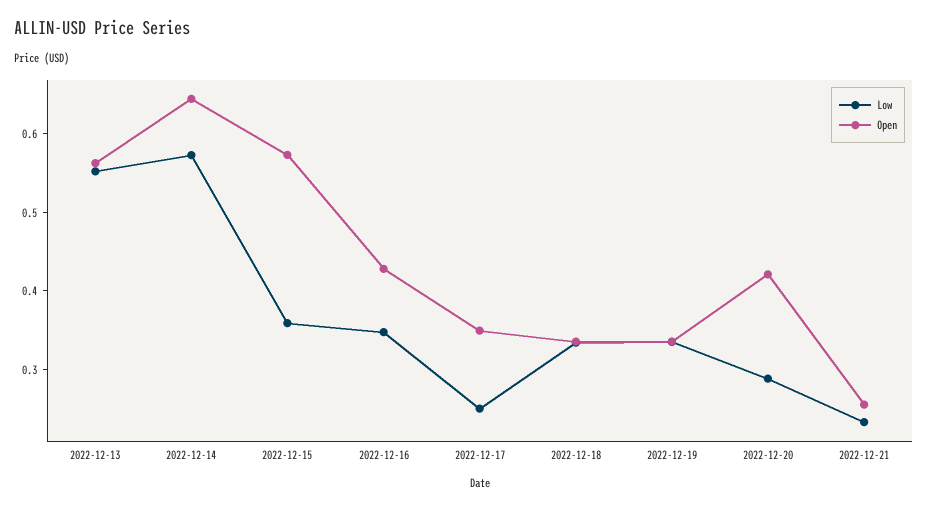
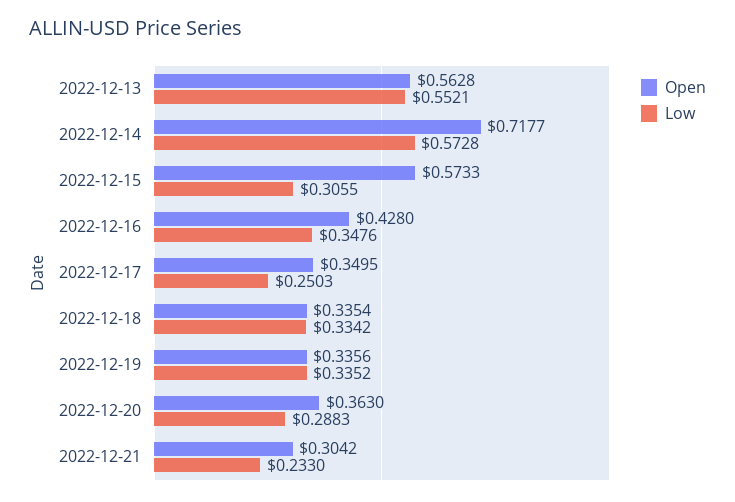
Open, 2022-12-14: 0.64 -> 0.7177
Low, 2022-12-15: 0.36 -> 0.3055
Open, 2022-12-20: 0.42 -> 0.363
Open, 2022-12-21: 0.26 -> 0.3042

